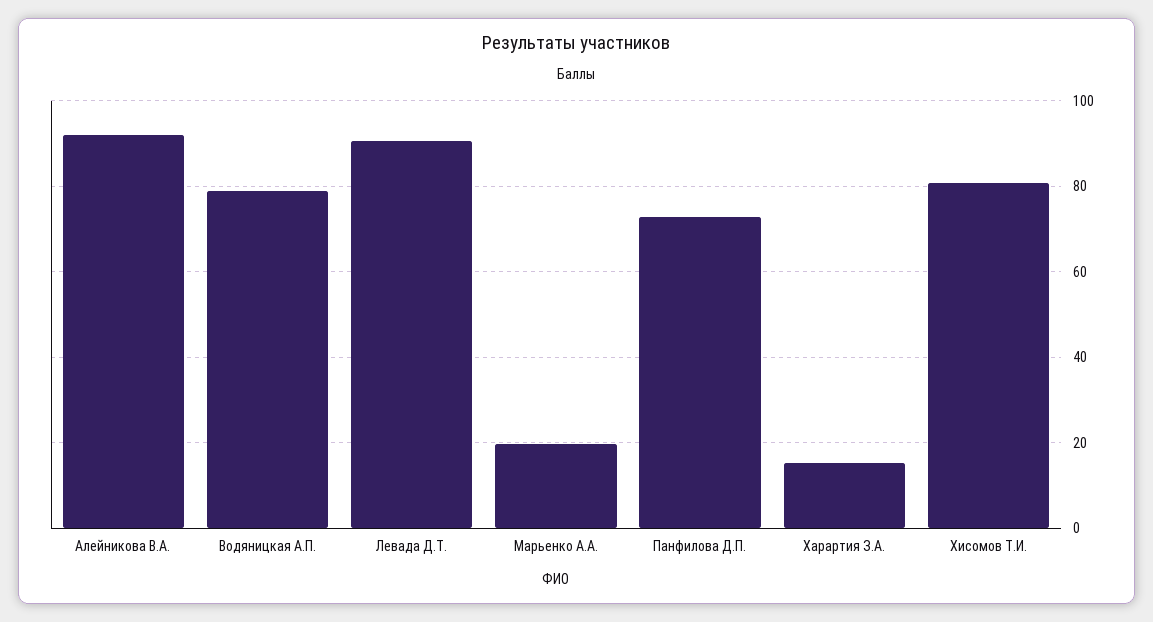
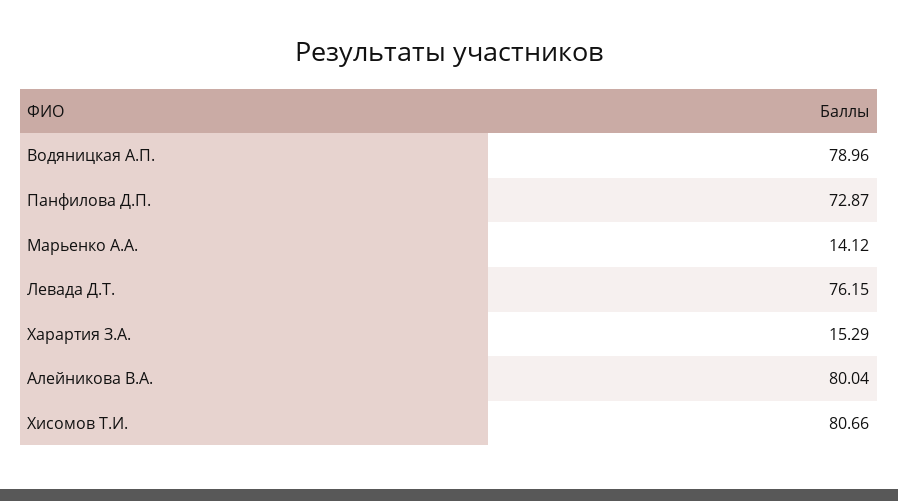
Алейникова В.А.: 92 -> 80.04
Левада Д.Т.: 90 -> 76.15
Марьенко А.А.: 20 -> 14.12

